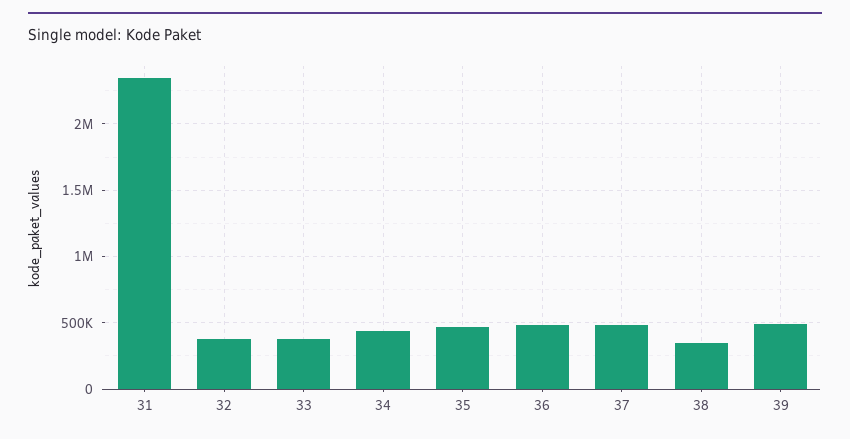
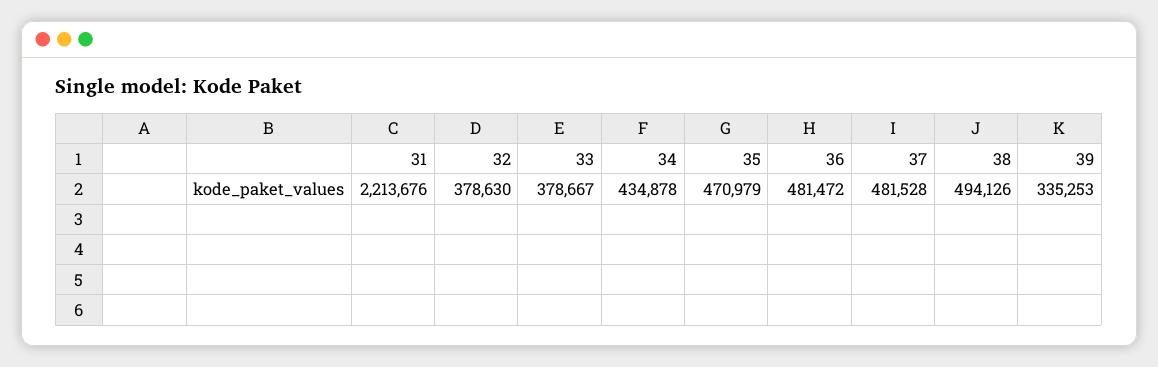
31: 2350000 -> 2213676
38: 350000 -> 494126
39: 500000 -> 335253

